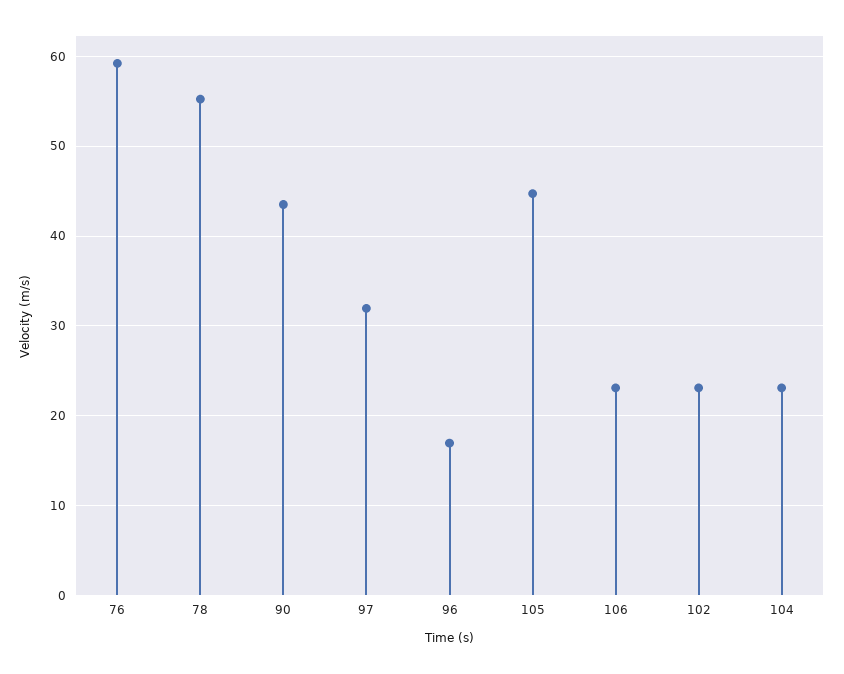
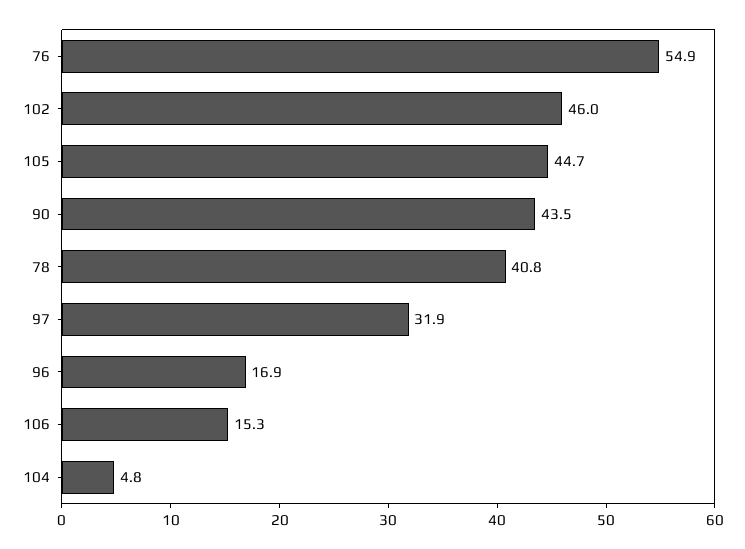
76: 59 -> 54.9
78: 55 -> 40.8
106: 23 -> 15.3
102: 23 -> 46
104: 23 -> 4.8

